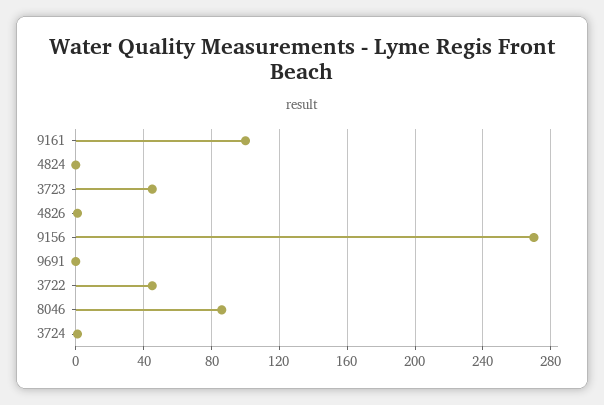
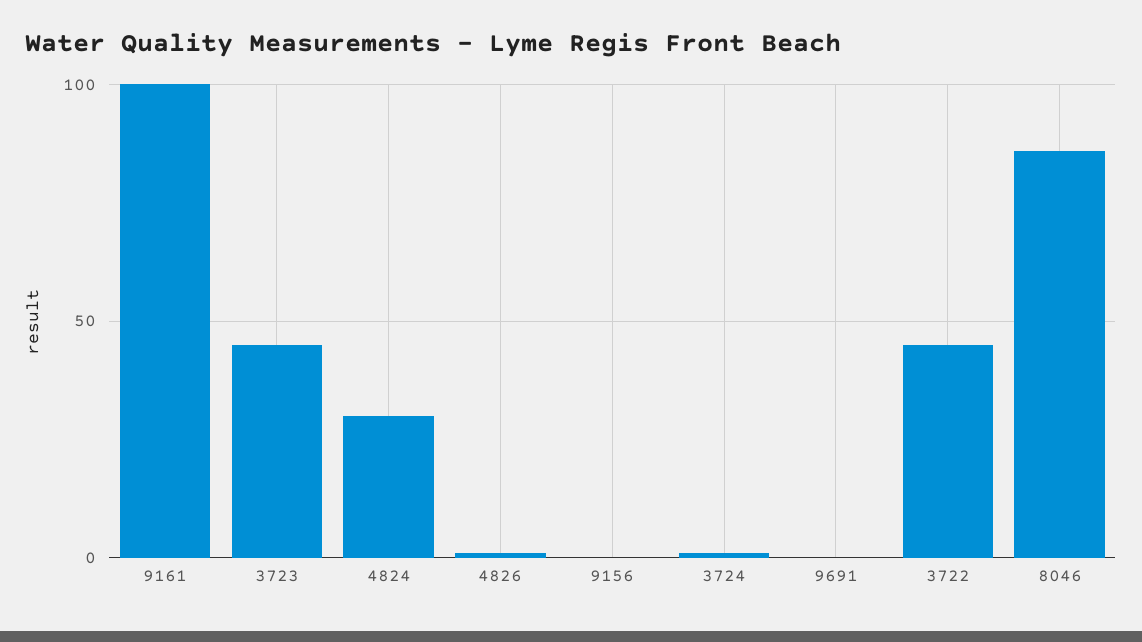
4824: 0 -> 30
9156: 270 -> 0

